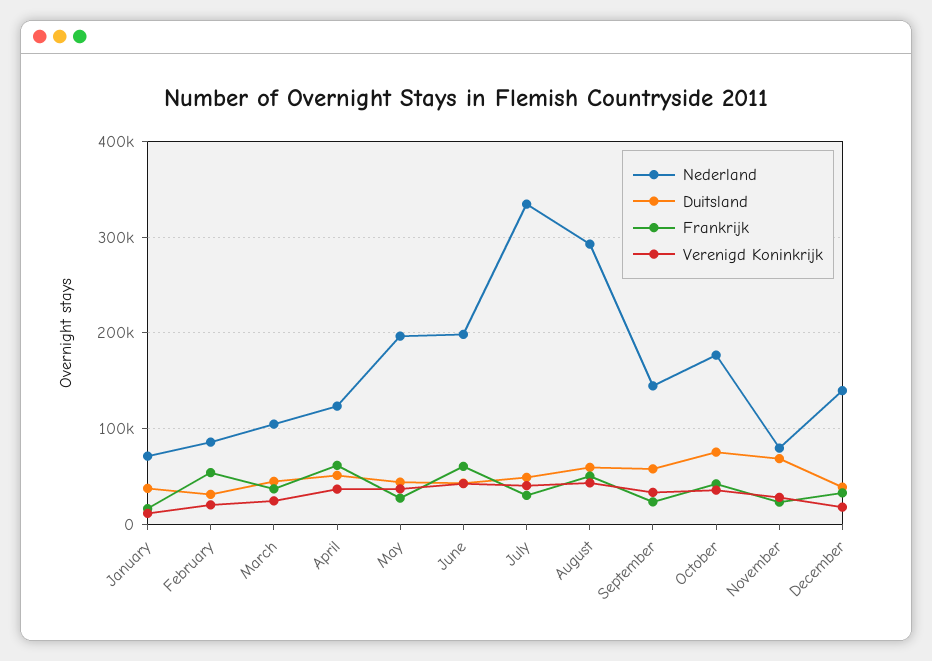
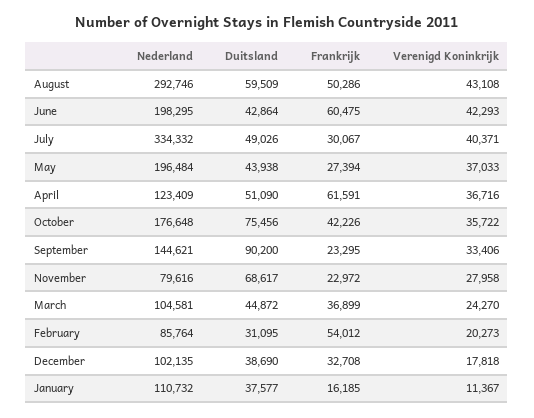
Nederland, January: 70000 -> 110732
Duitsland, September: 60000 -> 90200
Nederland, December: 140000 -> 102135

